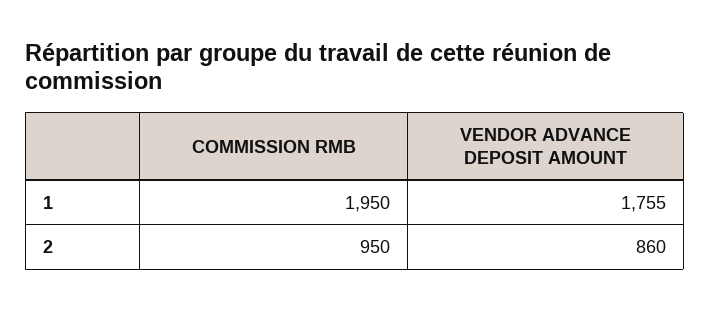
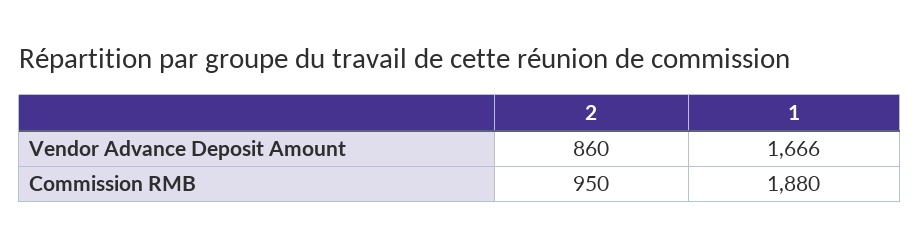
COMMISSION RMB, 1: 1950 -> 1880
VENDOR ADVANCE DEPOSIT AMOUNT, 1: 1755 -> 1666

